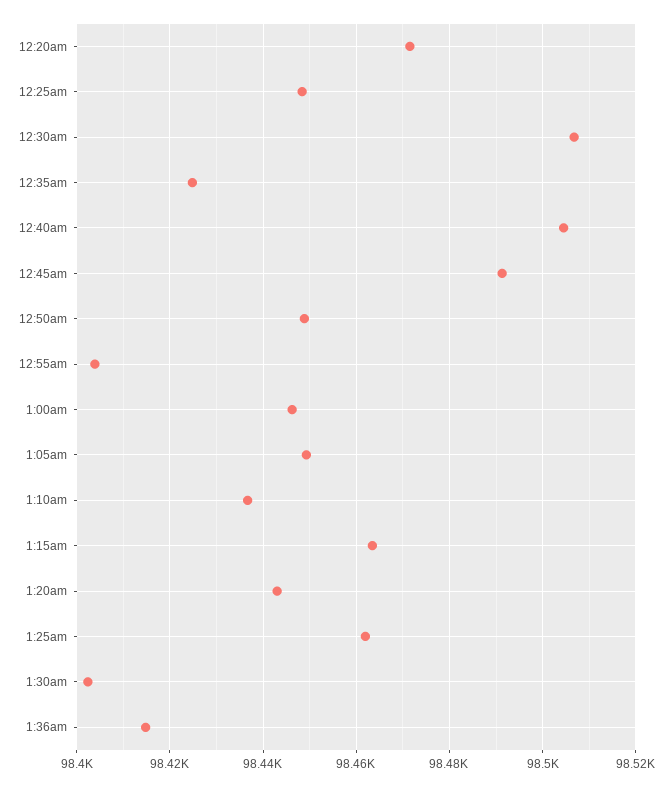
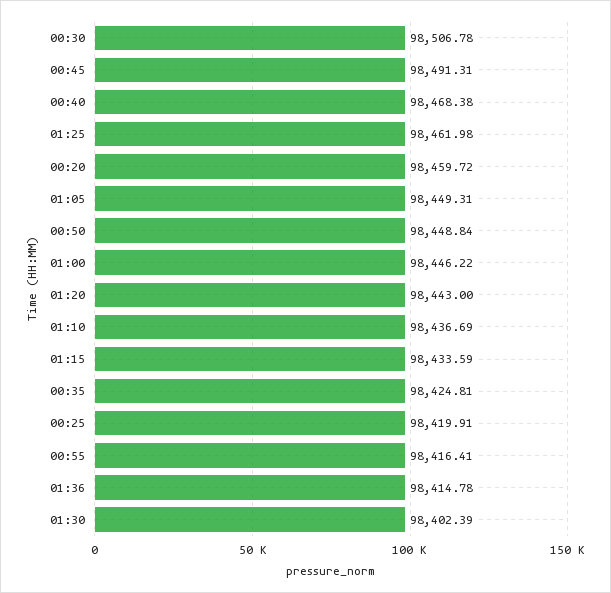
12:20am: 98472 -> 98459.72
12:25am: 98448 -> 98419.91
12:40am: 98504 -> 98468.38
12:55am: 98404 -> 98416.41
1:15am: 98464 -> 98433.59

